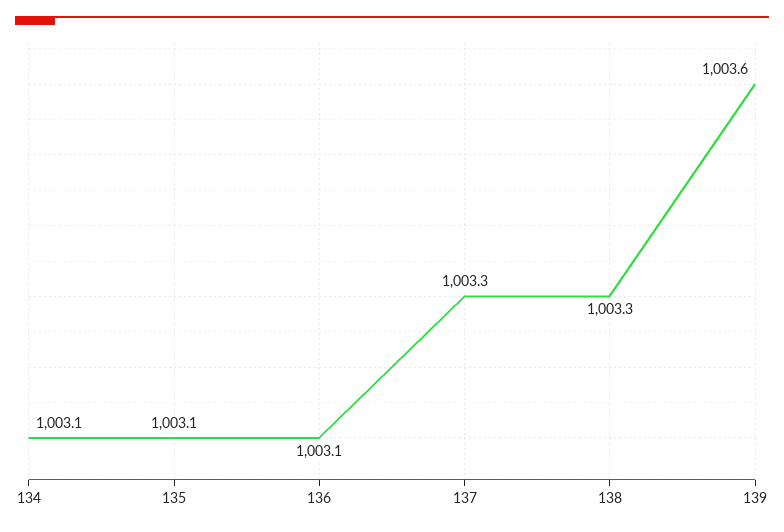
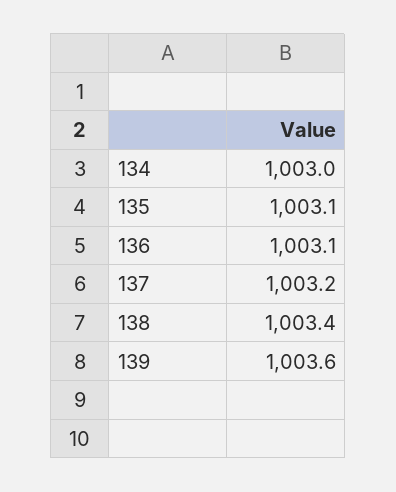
134: 1003.1 -> 1003
137: 1003.3 -> 1003.2
138: 1003.3 -> 1003.4

